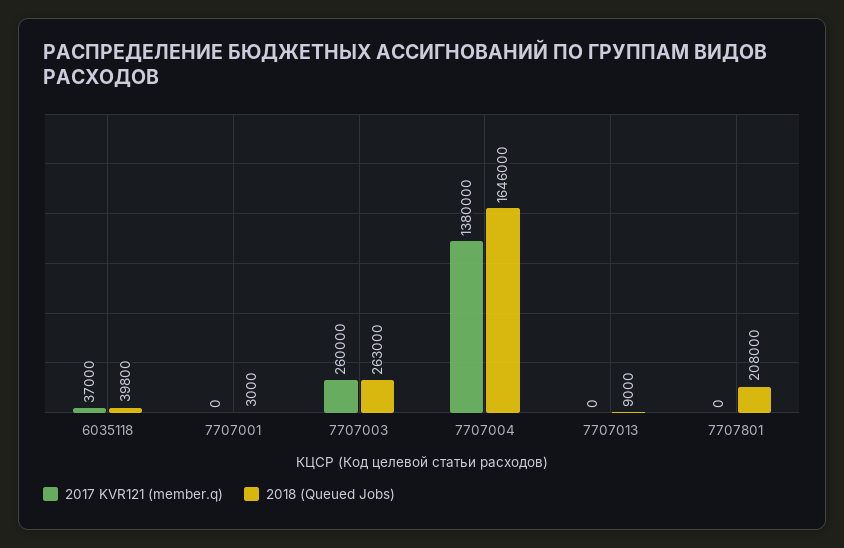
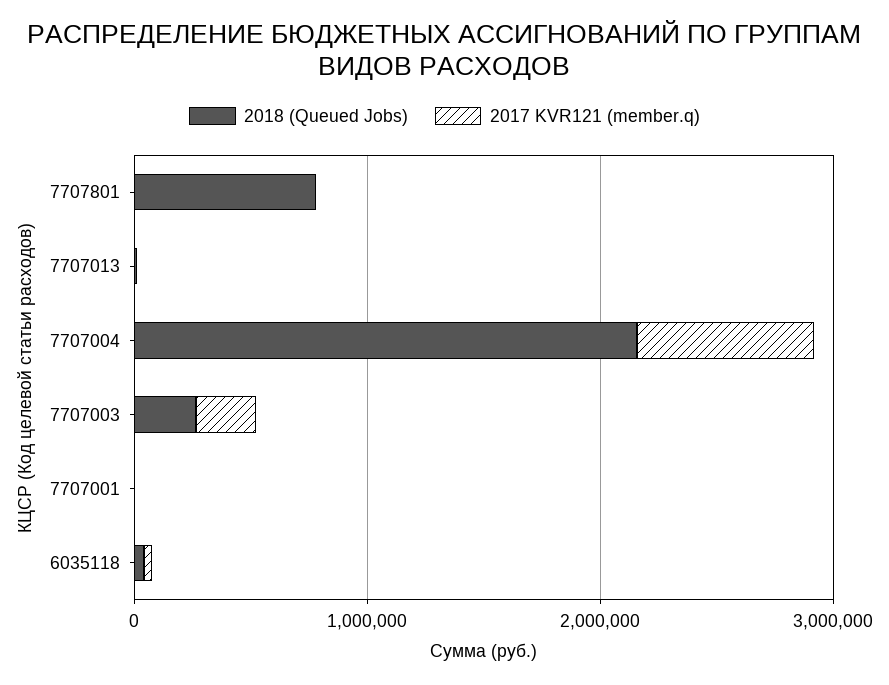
2017 KVR121 (member.q), 7707004: 1380000 -> 800000
2018 (Queued Jobs), 7707004: 1646000 -> 2200000
2018 (Queued Jobs), 7707801: 208000 -> 800000

